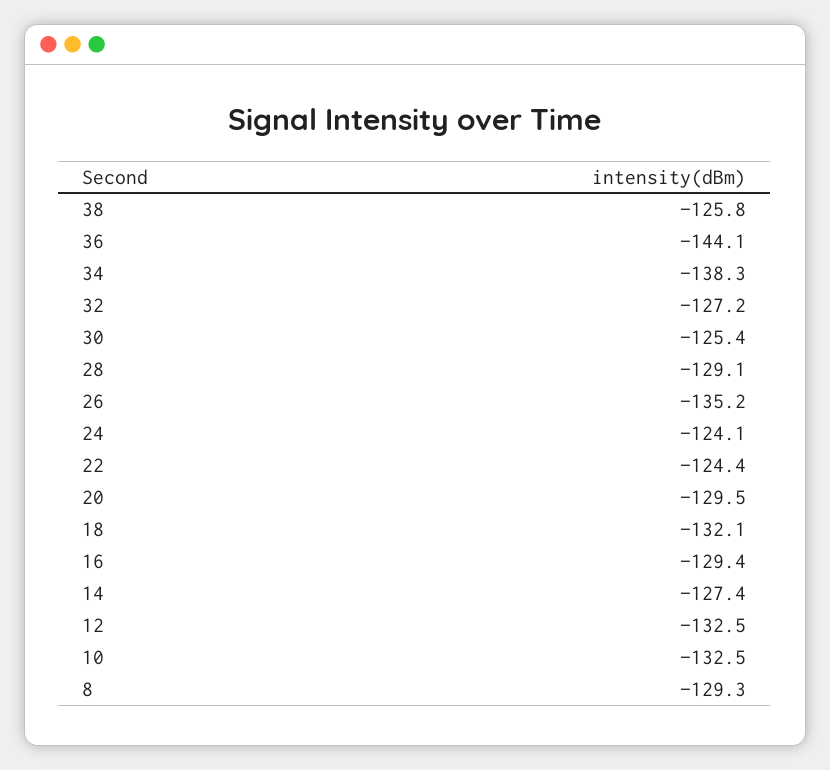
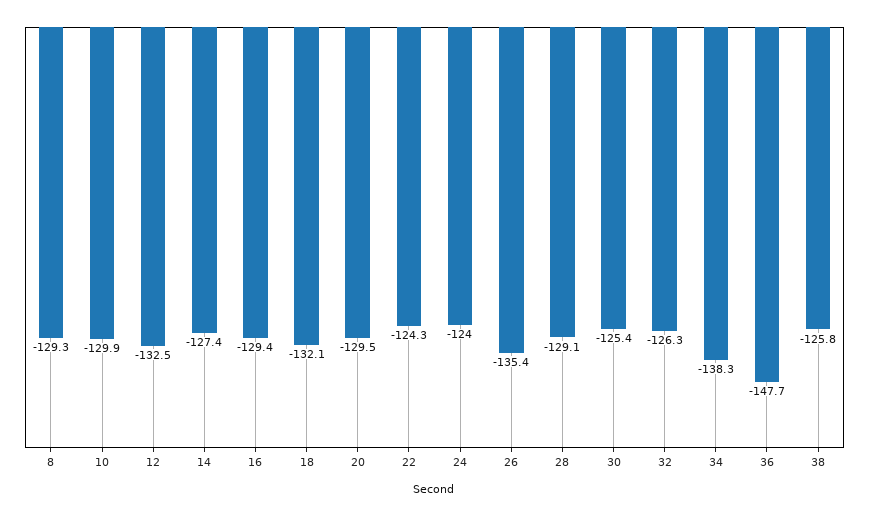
36: -144.1 -> -147.7
32: -127.2 -> -126.3
26: -135.2 -> -135.4
24: -124.1 -> -124
22: -124.4 -> -124.3
10: -132.5 -> -129.9

